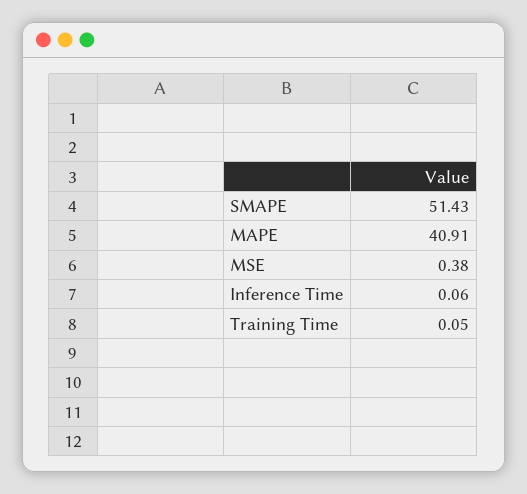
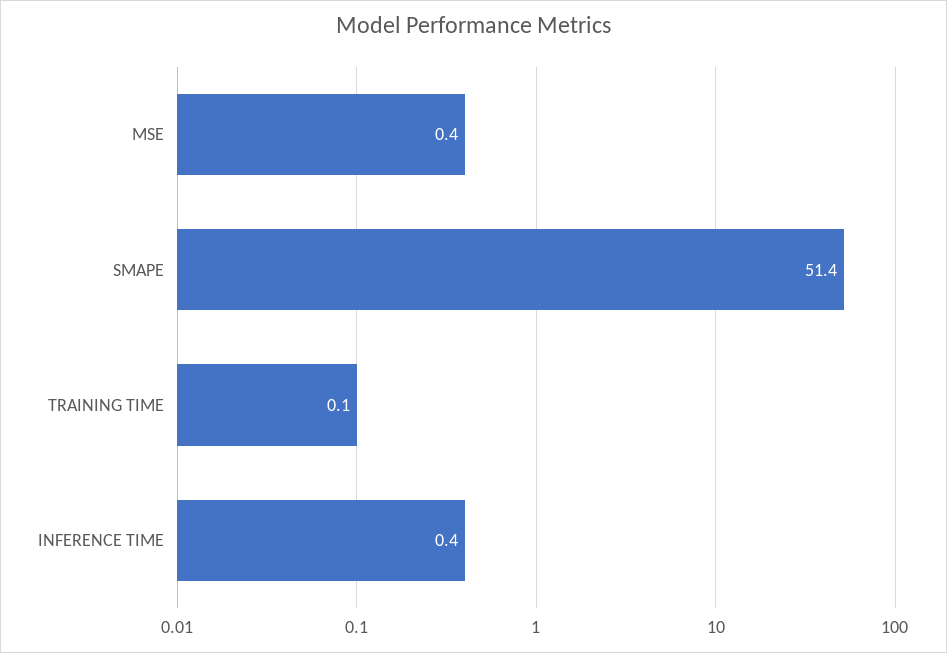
MAPE: 40.91 -> none
Inference Time: 0.06 -> 0.4

